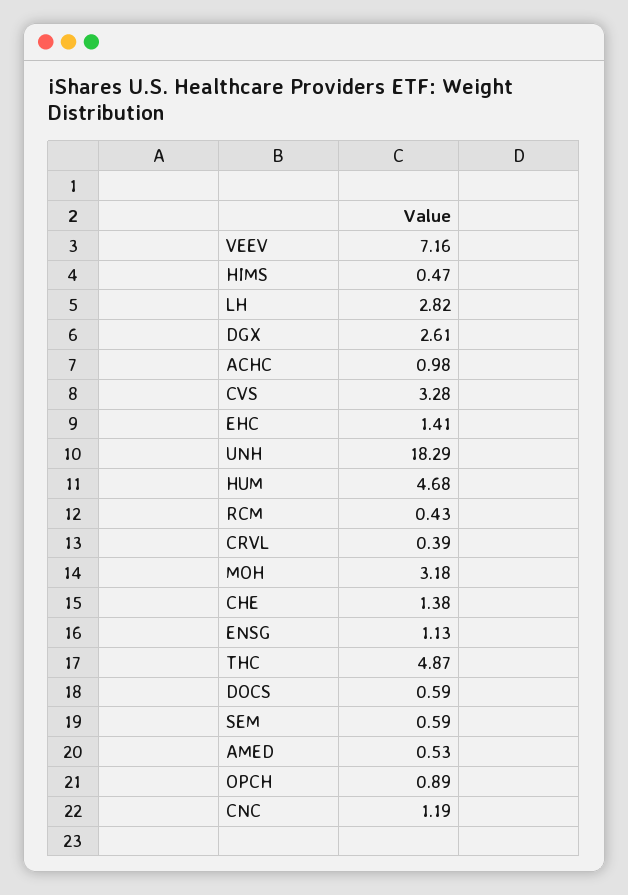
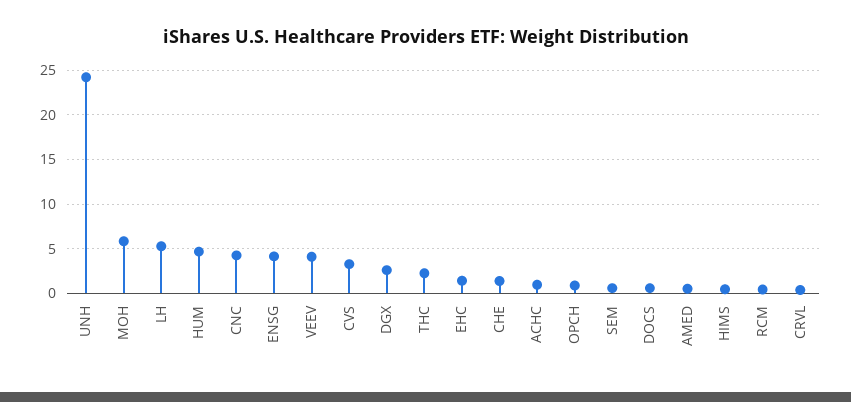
VEEV: 7.16 -> 4
LH: 2.82 -> 5
UNH: 18.29 -> 24
MOH: 3.18 -> 6
ENSG: 1.13 -> 4
THC: 4.87 -> 2
CNC: 1.19 -> 4

